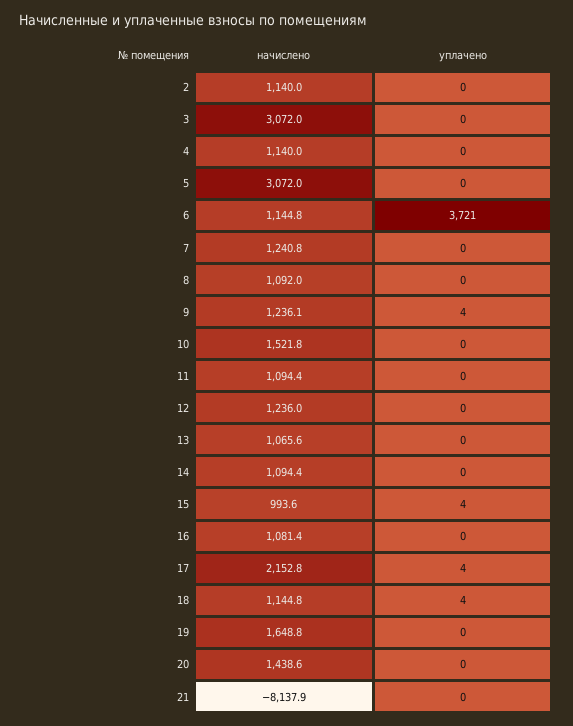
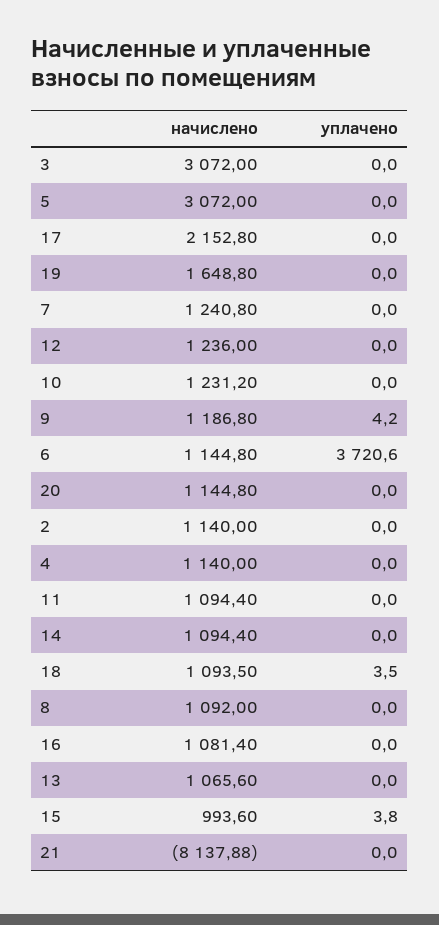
начислено, 9: 1236.1 -> 1186.8
начислено, 10: 1521.8 -> 1231.2
уплачено, 17: 4 -> 0
начислено, 18: 1144.8 -> 1093.5
начислено, 20: 1438.6 -> 1144.8

